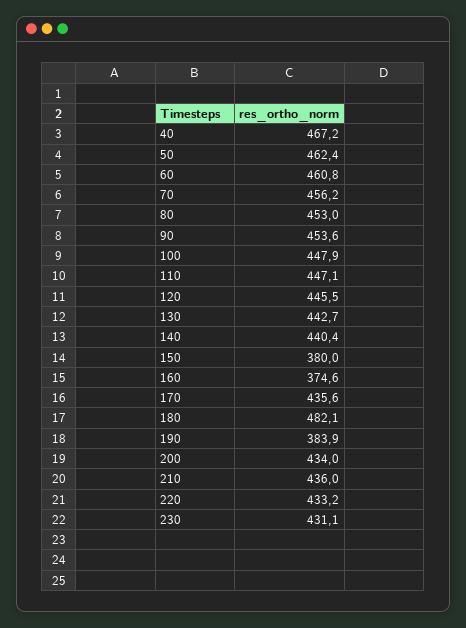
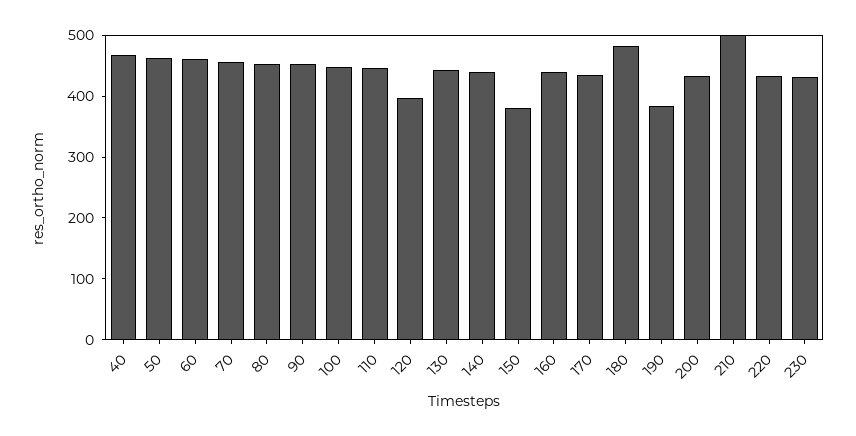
120: 445.5 -> 400
160: 374.6 -> 440
210: 436 -> 500

